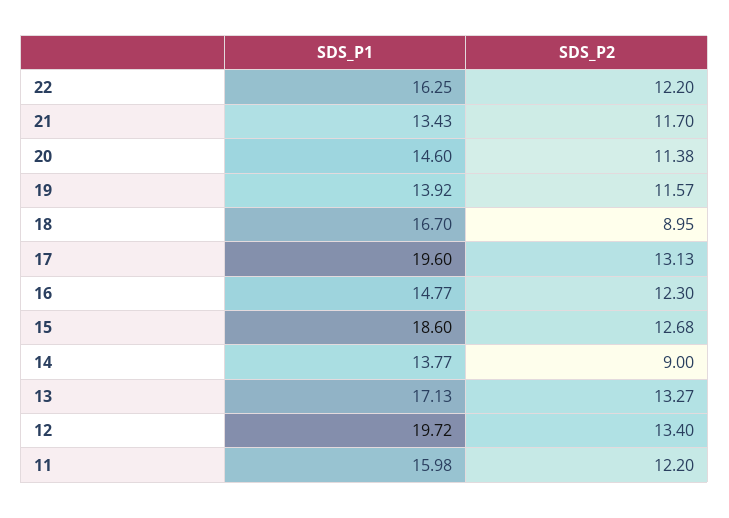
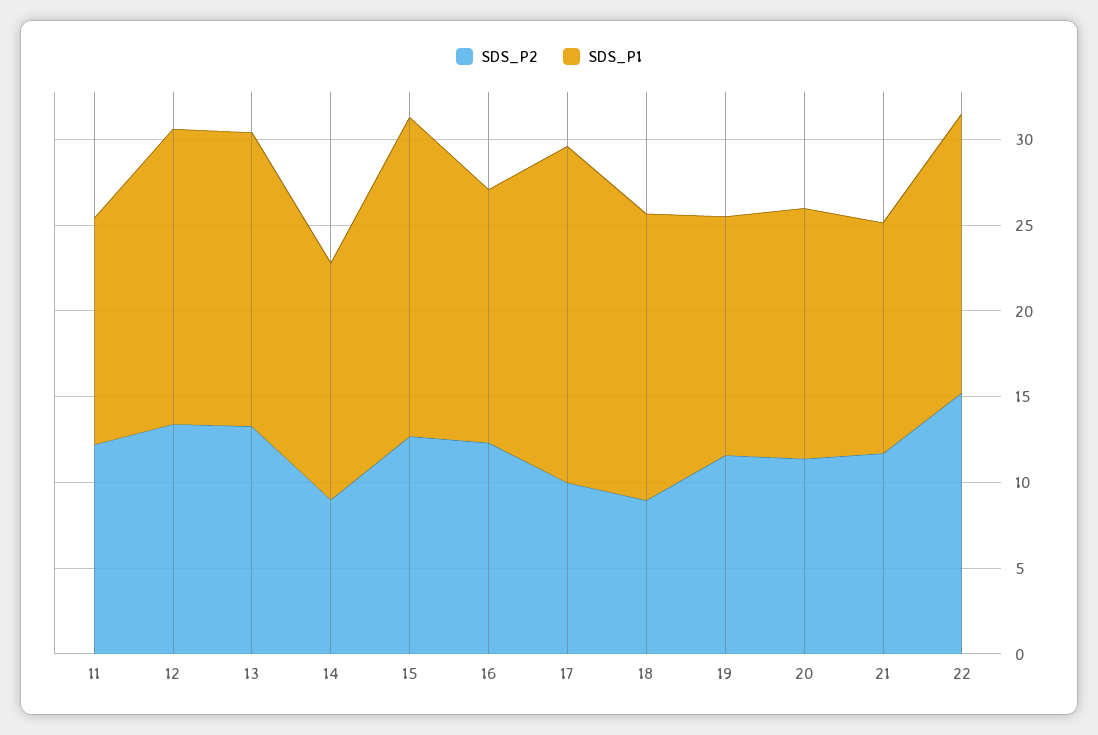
SDS_P2, 22: 12.2 -> 15
SDS_P2, 17: 13.13 -> 10
SDS_P1, 12: 19.72 -> 17
SDS_P1, 11: 15.98 -> 13

